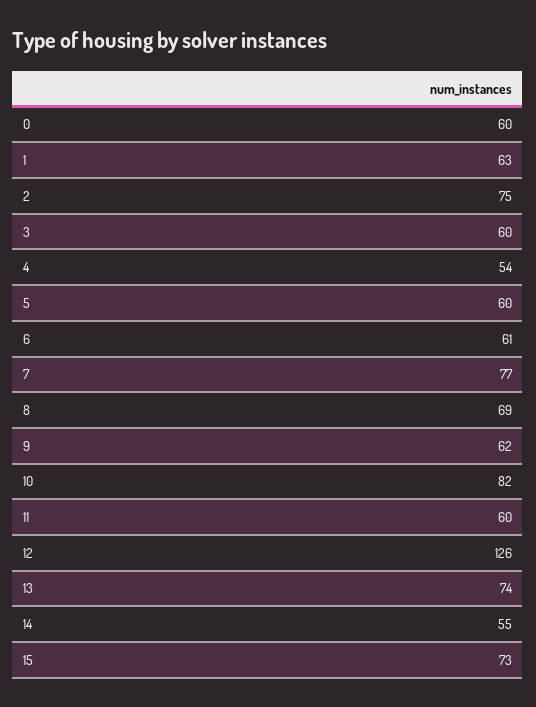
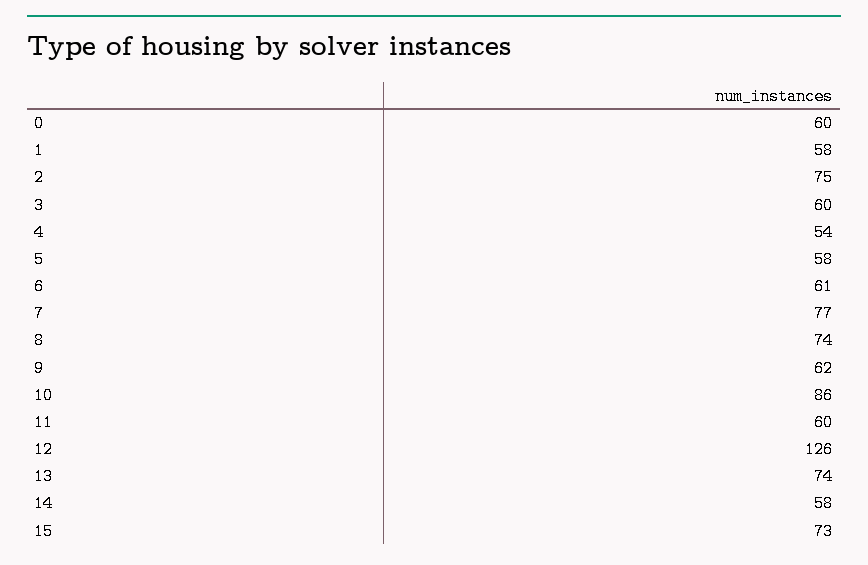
1: 63 -> 58
5: 60 -> 58
8: 69 -> 74
10: 82 -> 86
14: 55 -> 58

